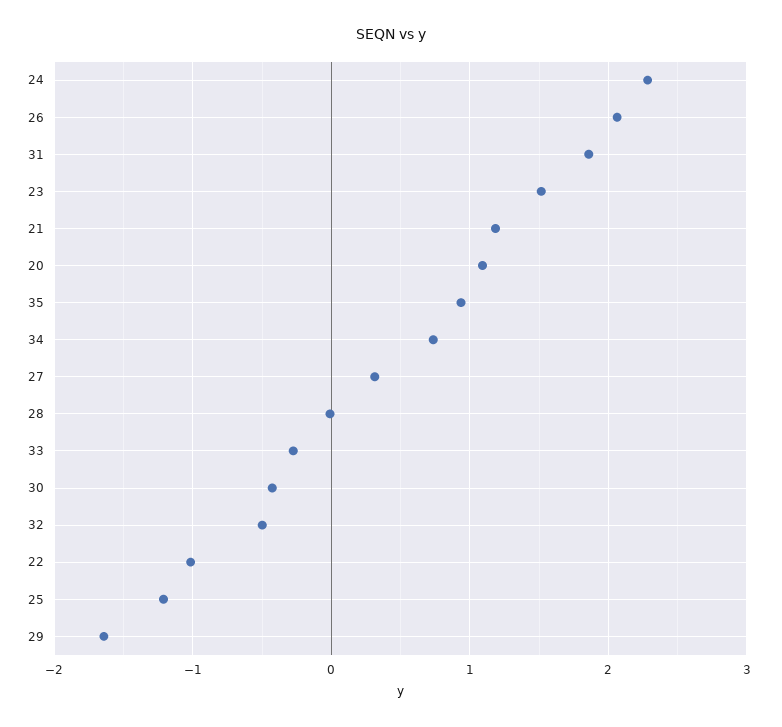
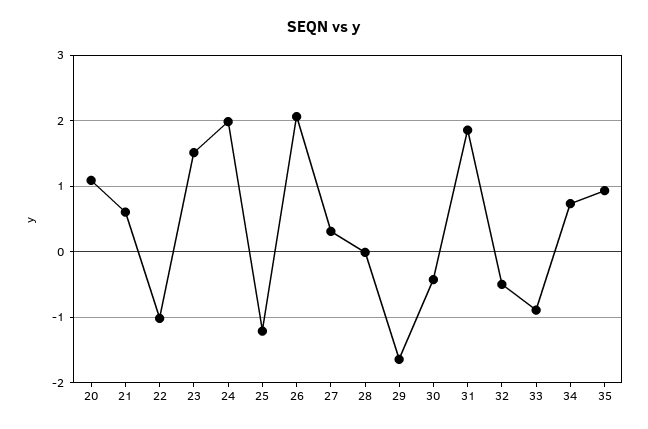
24: 2.3 -> 2
21: 1.2 -> 0.6
33: -0.3 -> -0.9

